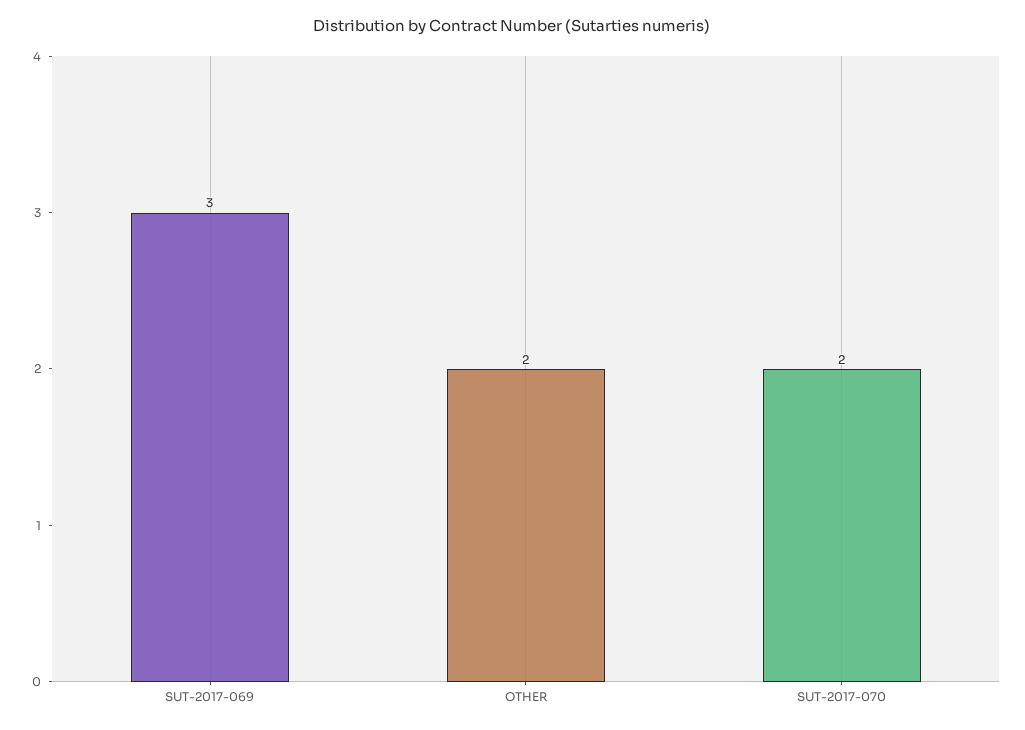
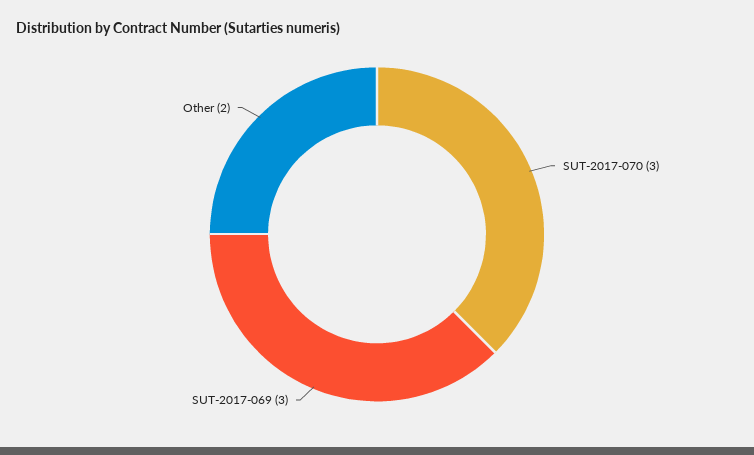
SUT-2017-070: 2 -> 3

